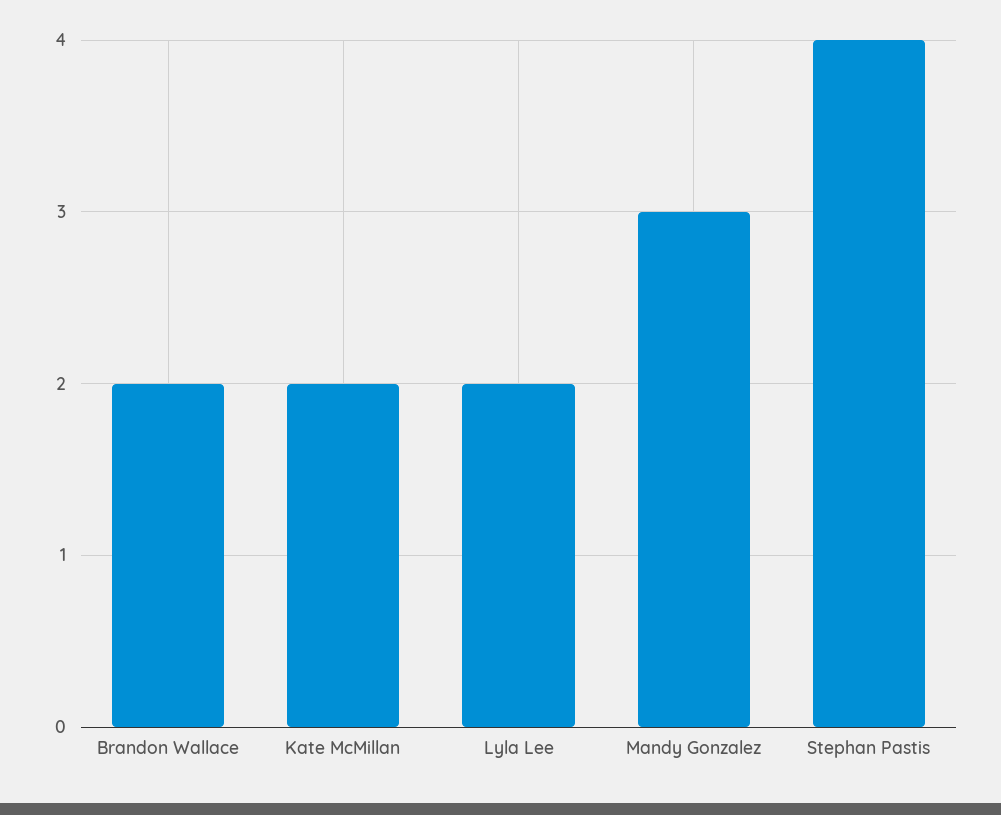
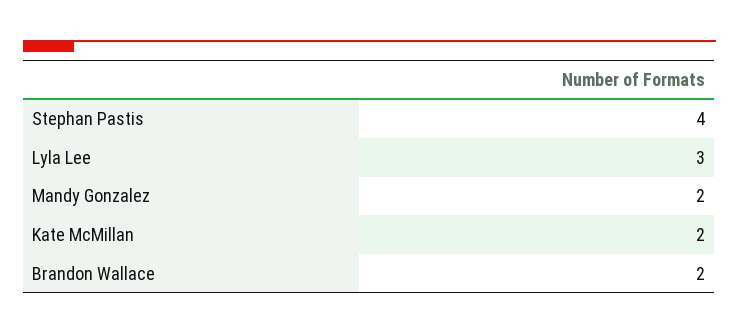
Lyla Lee: 2 -> 3
Mandy Gonzalez: 3 -> 2

